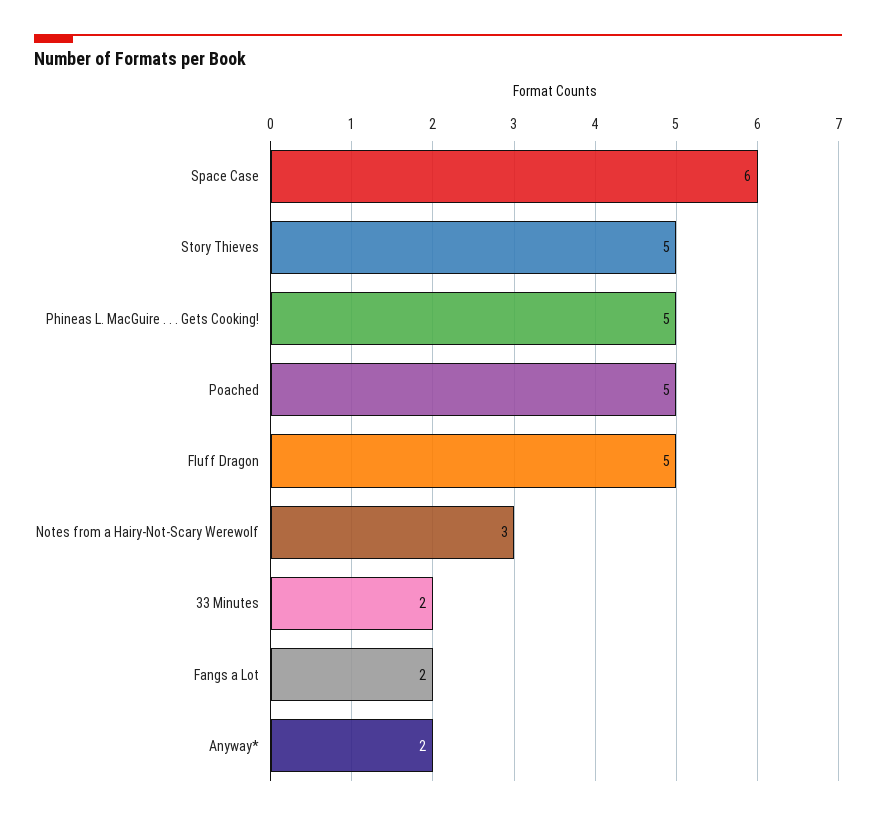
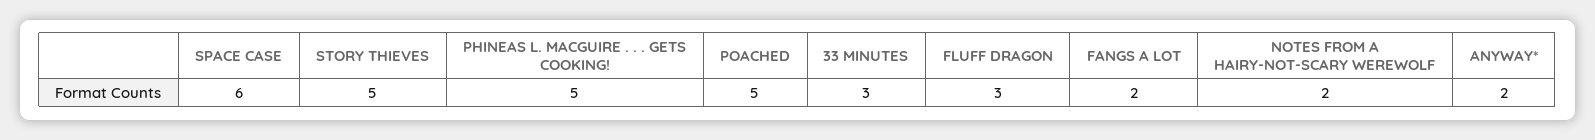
Fluff Dragon: 5 -> 3
Notes from a Hairy-Not-Scary Werewolf: 3 -> 2
33 Minutes: 2 -> 3

